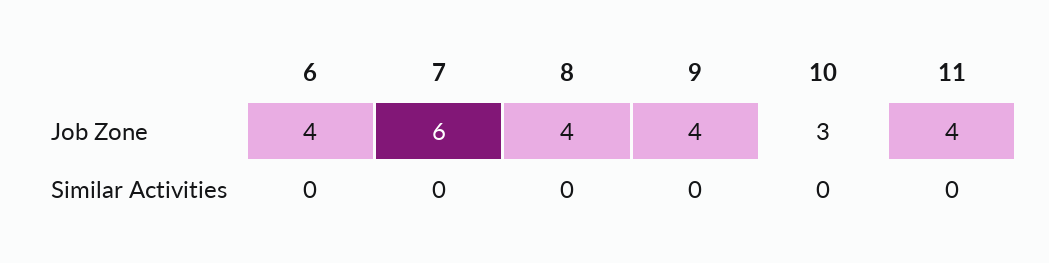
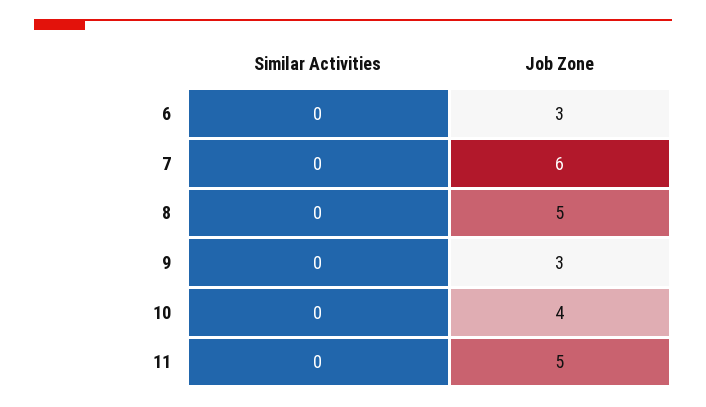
6, Job Zone: 4 -> 3
8, Job Zone: 4 -> 5
9, Job Zone: 4 -> 3
10, Job Zone: 3 -> 4
11, Job Zone: 4 -> 5

